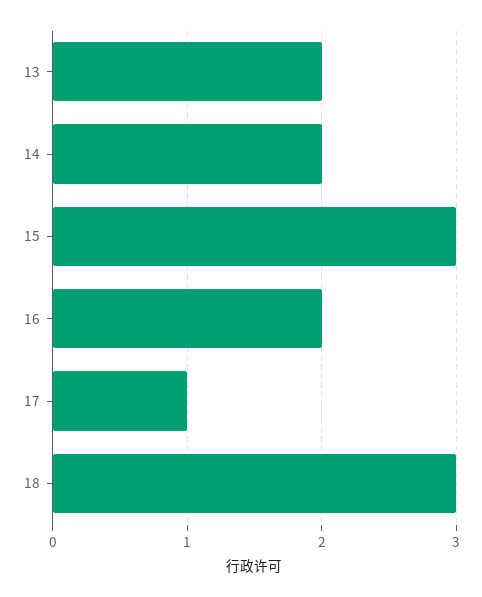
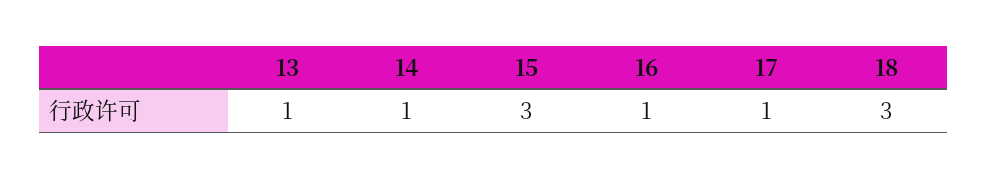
13: 2 -> 1
14: 2 -> 1
16: 2 -> 1

